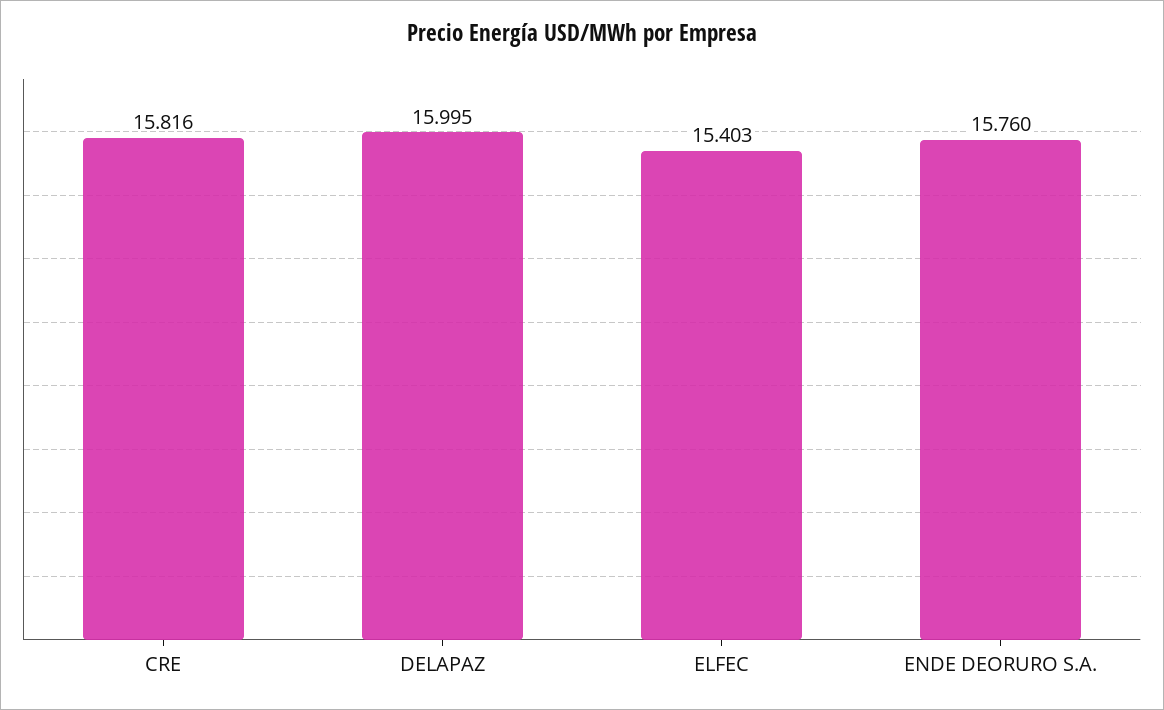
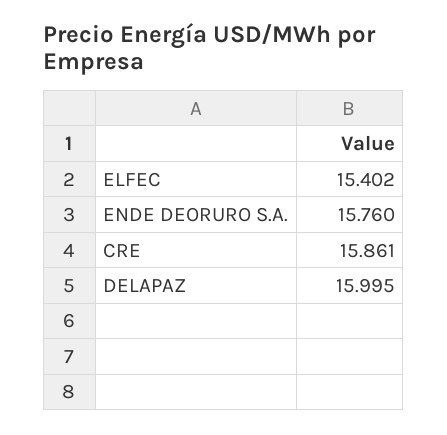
CRE: 15.816 -> 15.861
ELFEC: 15.403 -> 15.402

